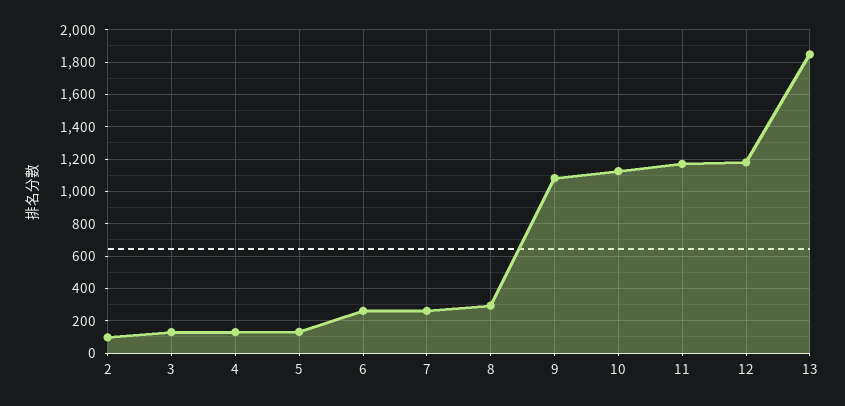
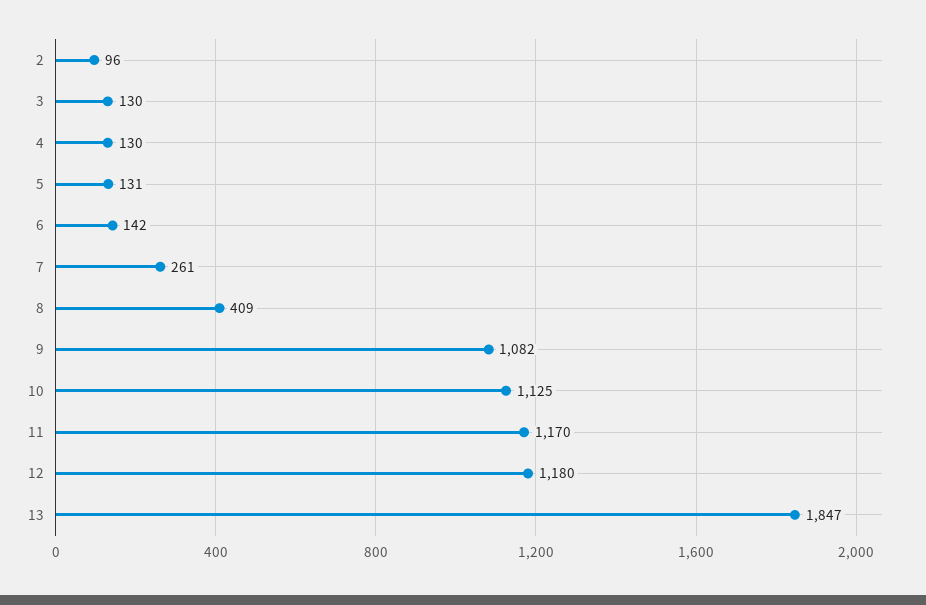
6: 250 -> 142
8: 300 -> 409

